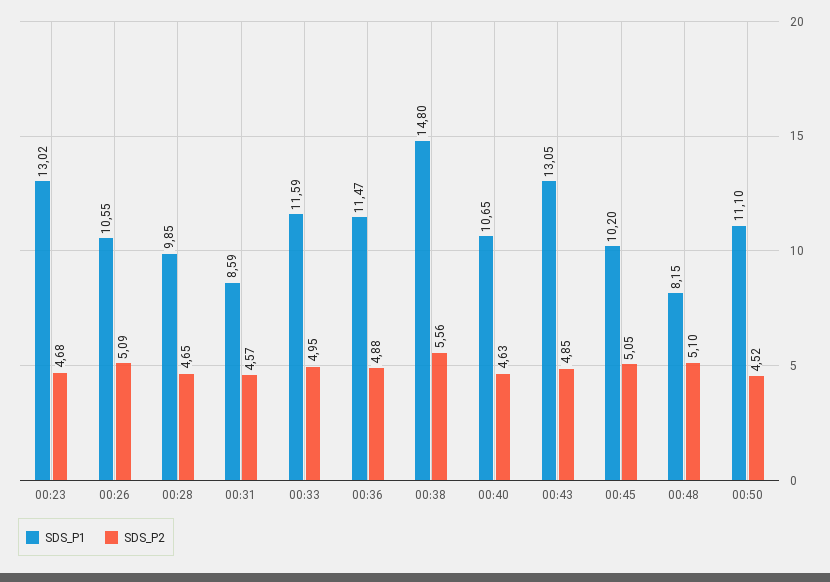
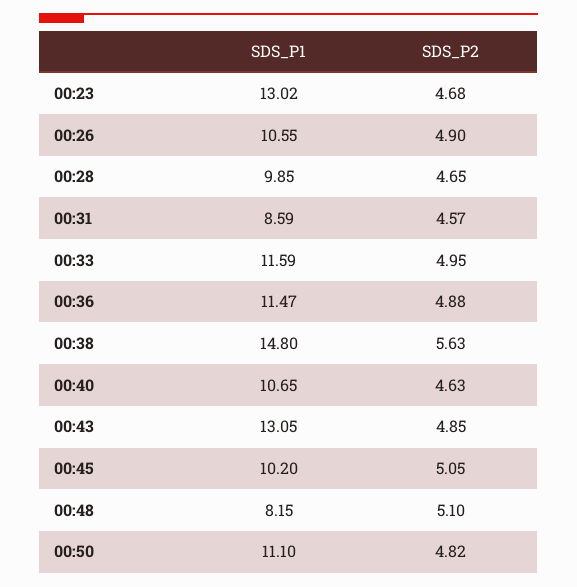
SDS_P2, 00:26: 5.09 -> 4.9
SDS_P2, 00:38: 5.56 -> 5.63
SDS_P2, 00:50: 4.52 -> 4.82

